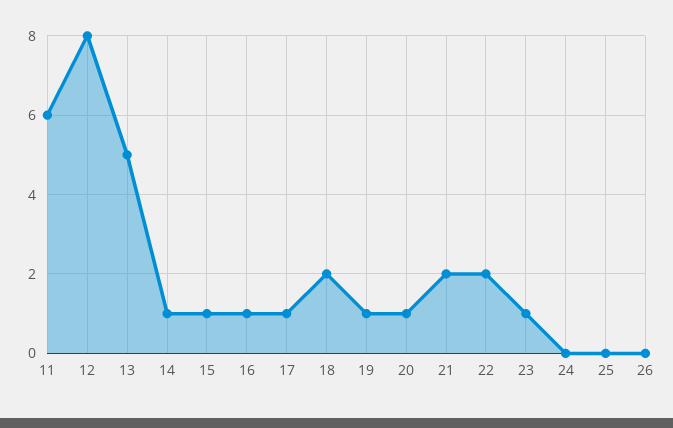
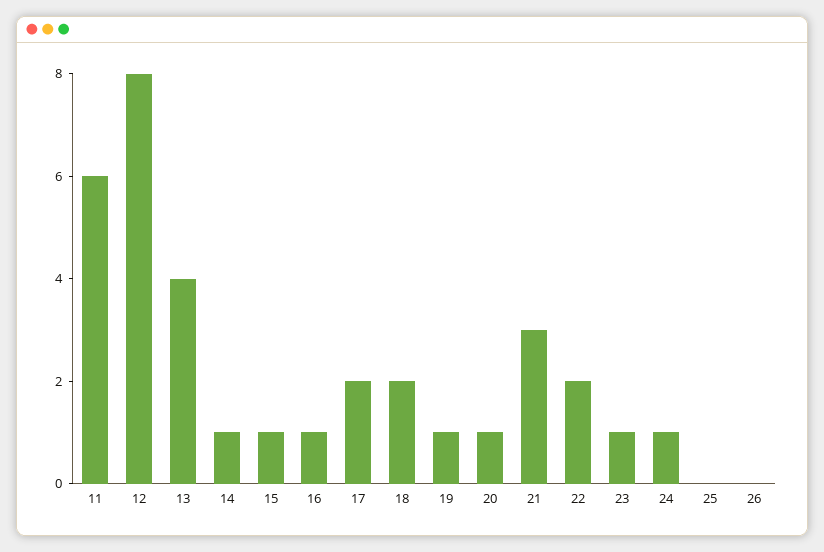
13: 5 -> 4
17: 1 -> 2
21: 2 -> 3
24: 0 -> 1

